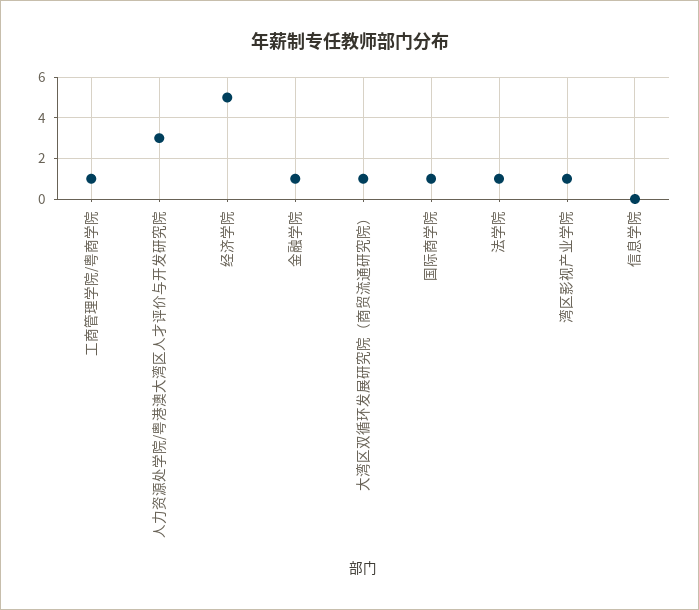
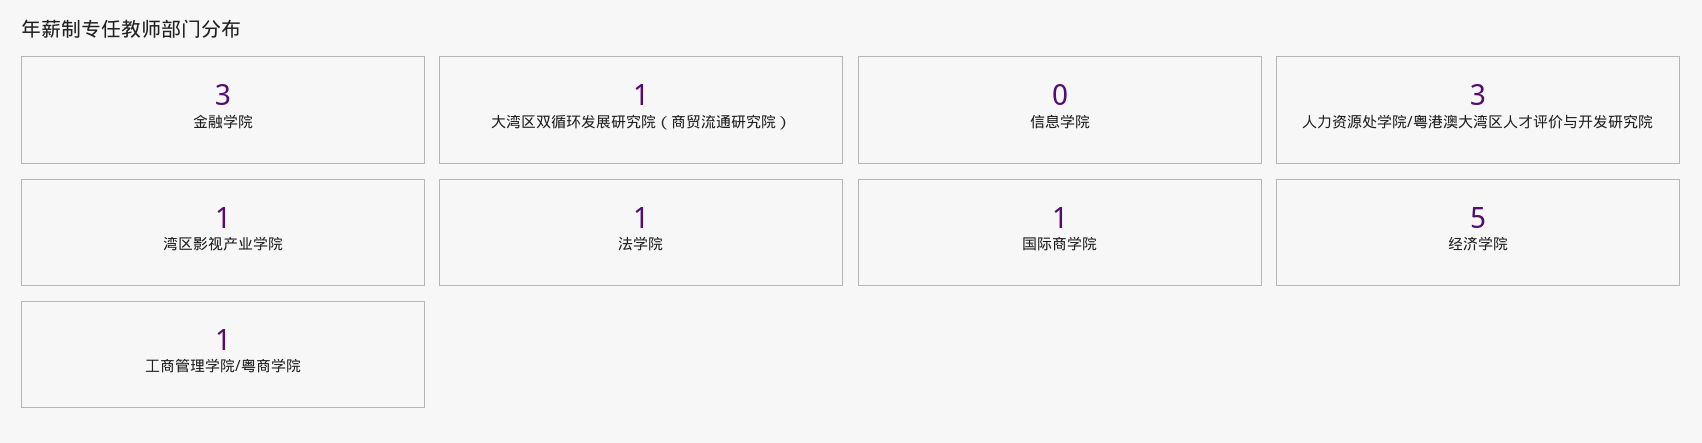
金融学院: 1 -> 3

